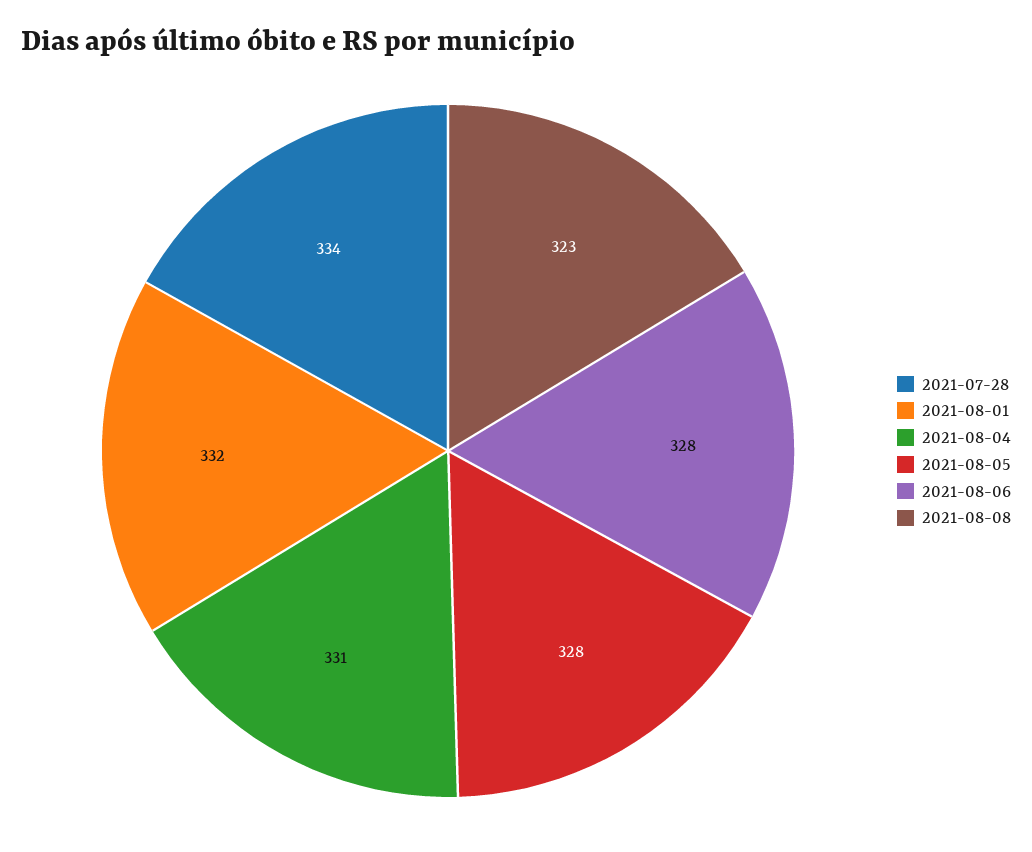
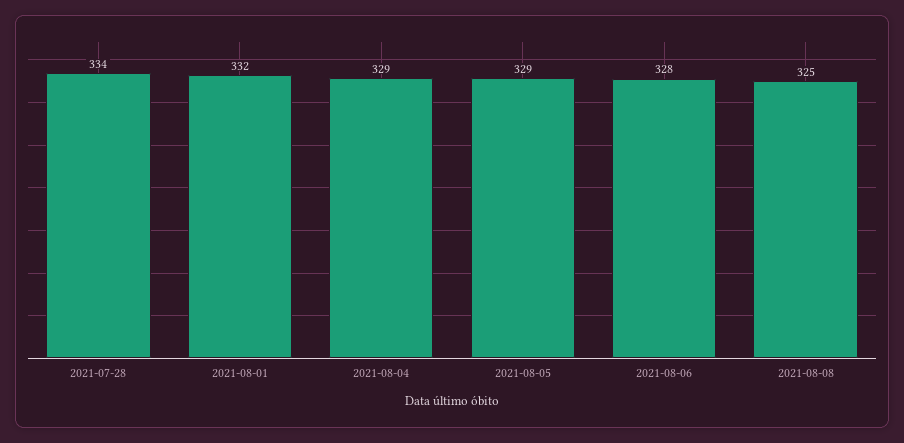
2021-08-04: 331 -> 329
2021-08-05: 328 -> 329
2021-08-08: 323 -> 325

